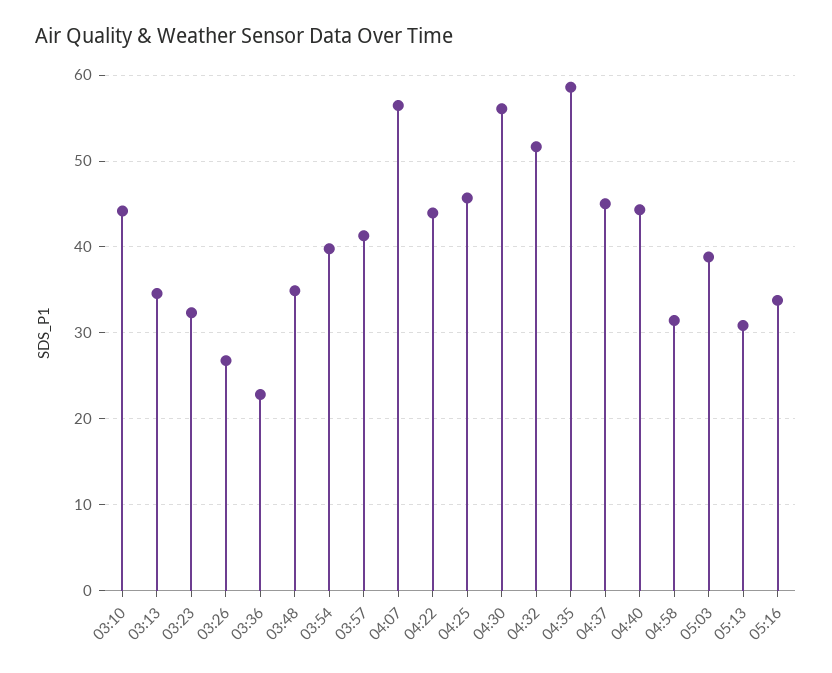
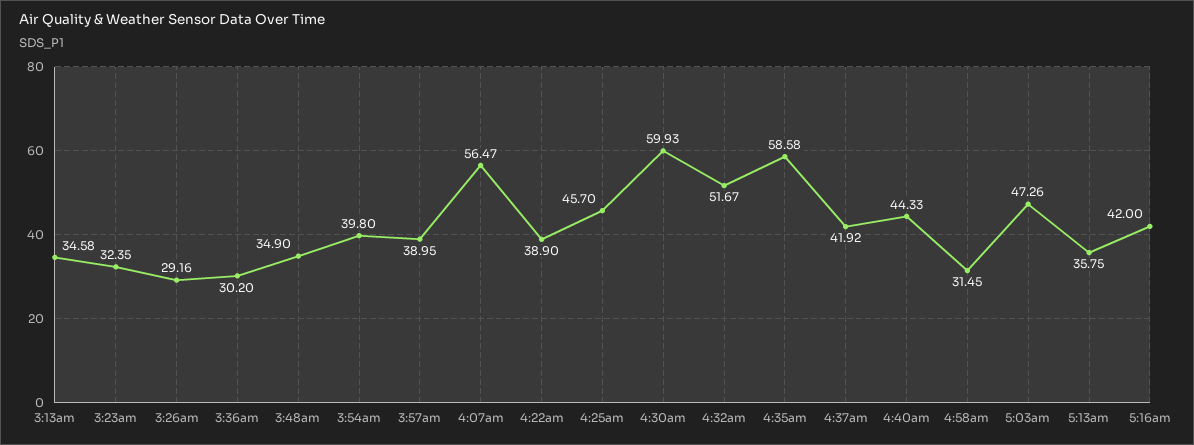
03:10: 44 -> none
03:26: 27 -> 29.16
03:36: 23 -> 30.2
03:57: 41 -> 38.95
04:22: 44 -> 38.9
04:30: 56 -> 59.93
04:37: 45 -> 41.92
05:03: 39 -> 47.26
05:13: 31 -> 35.75
05:16: 34 -> 42

